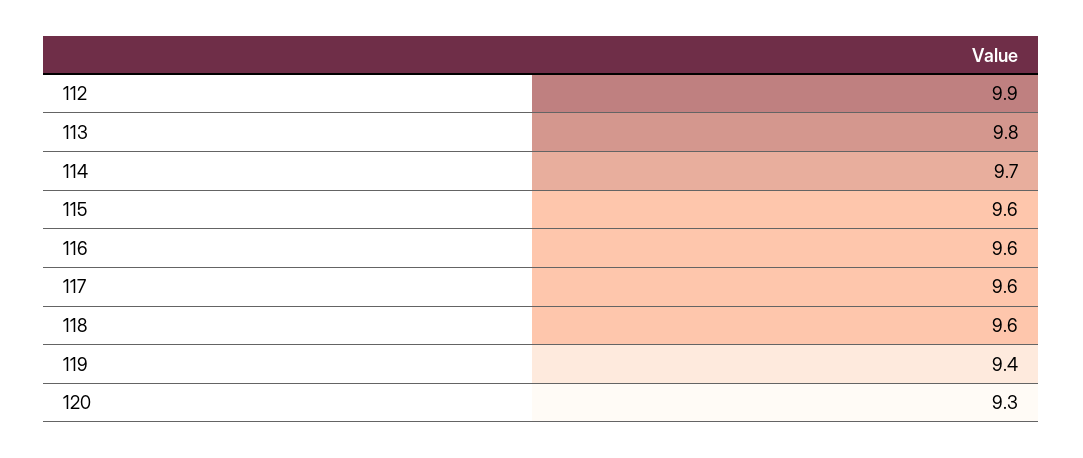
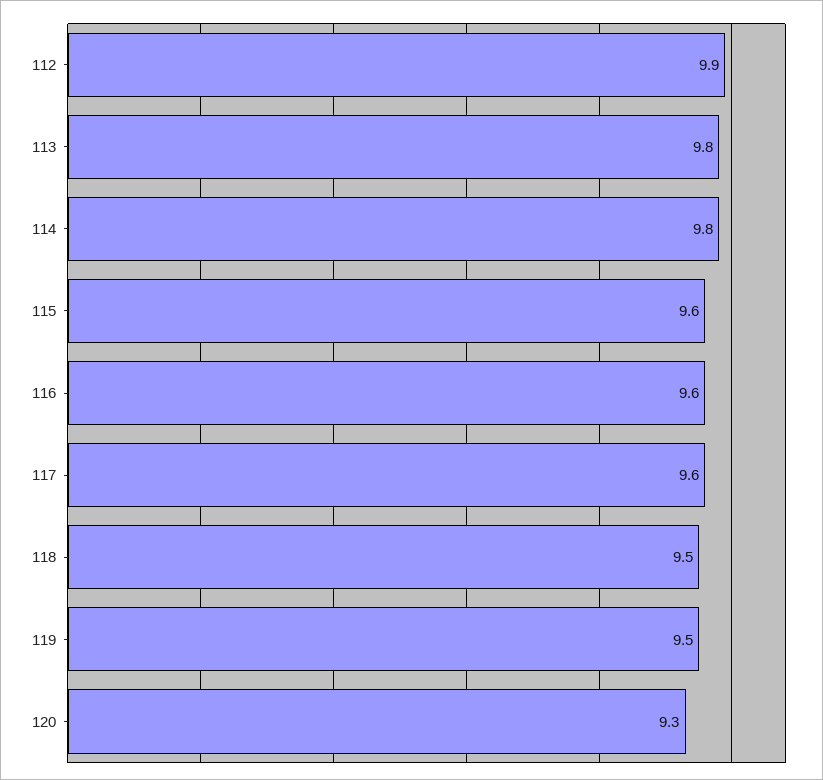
114: 9.7 -> 9.8
118: 9.6 -> 9.5
119: 9.4 -> 9.5

